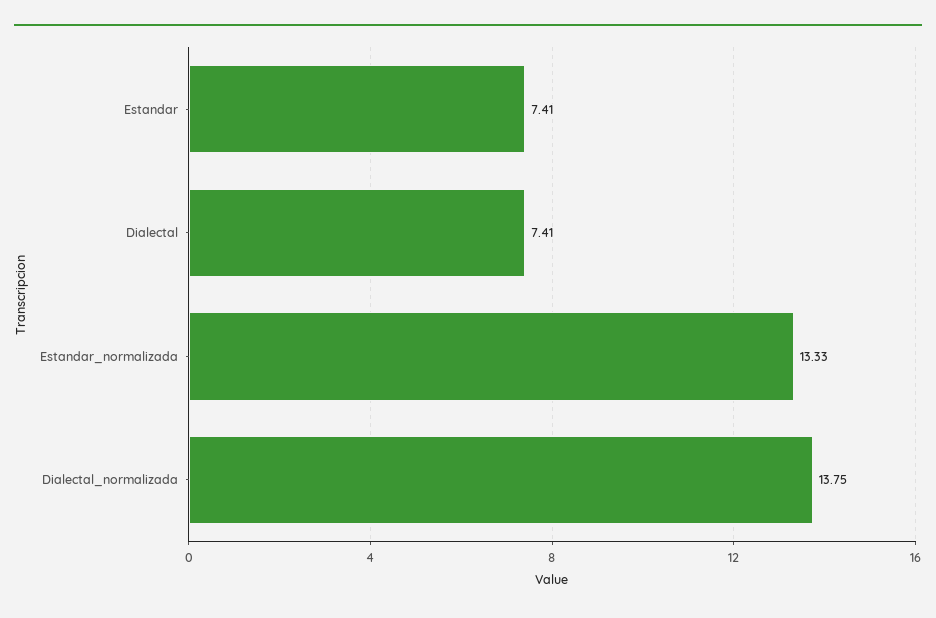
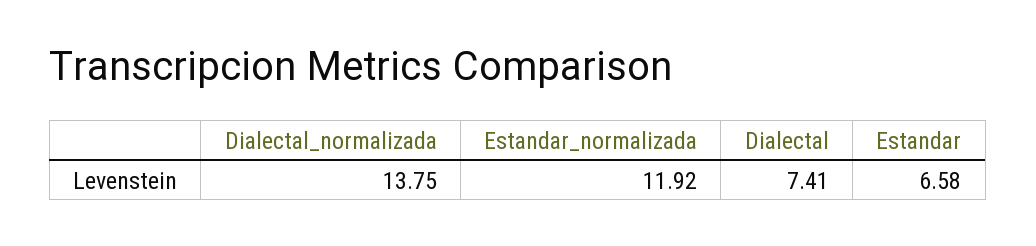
Estandar: 7.41 -> 6.58
Estandar_normalizada: 13.33 -> 11.92

